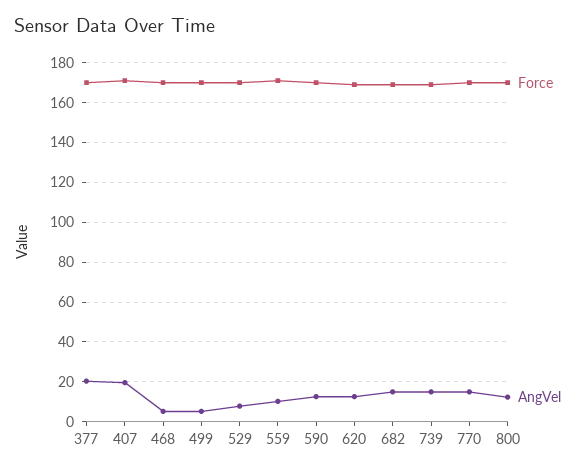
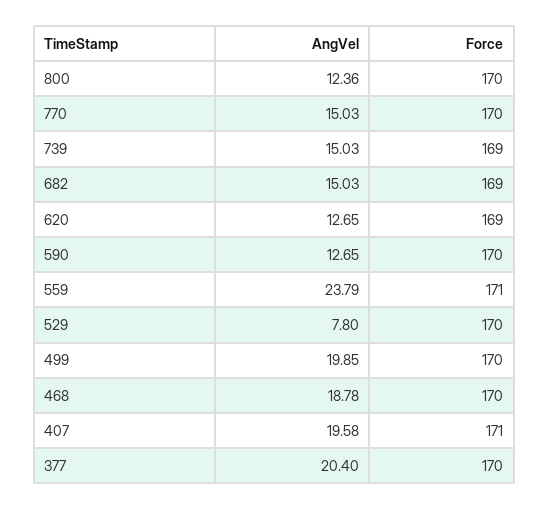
AngVel, 468: 5 -> 18.78
AngVel, 499: 5 -> 19.85
AngVel, 559: 10 -> 23.79

